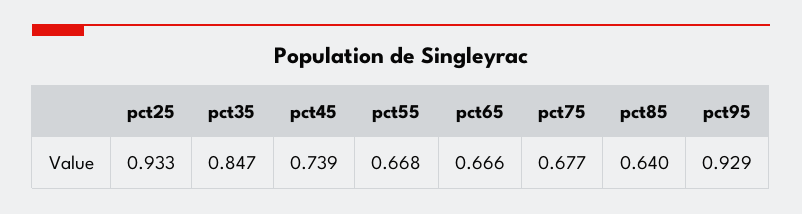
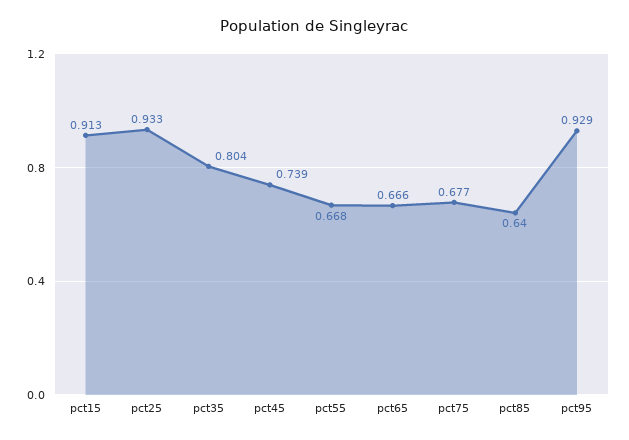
pct35: 0.847 -> 0.804
pct15: none -> 0.913

